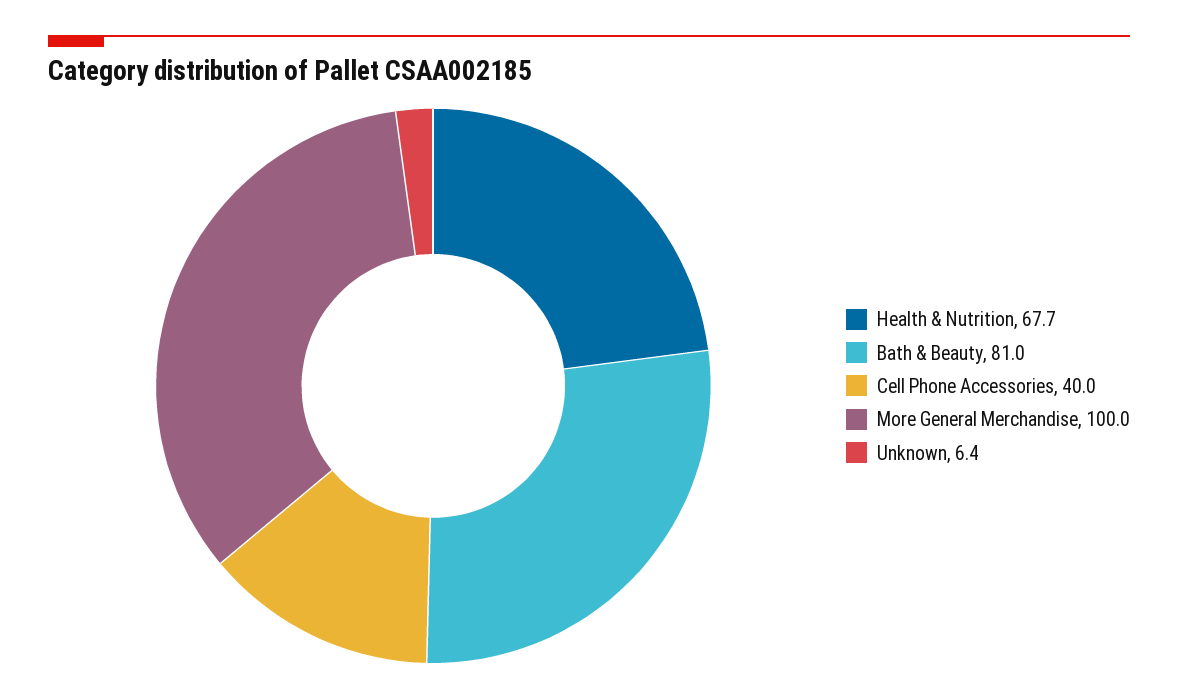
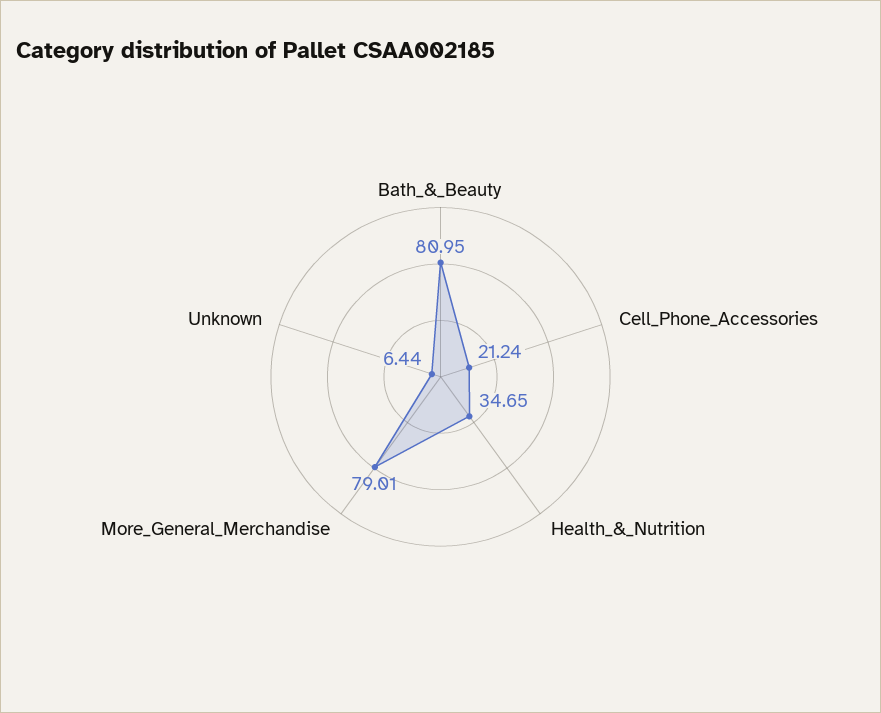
Health & Nutrition: 67.7 -> 34.65
Cell Phone Accessories: 40 -> 21.24
More General Merchandise: 100 -> 79.01

